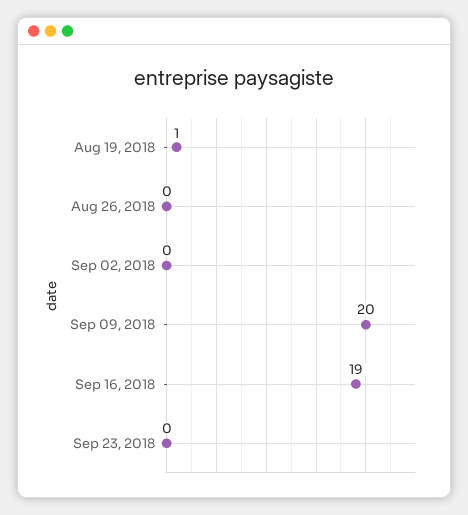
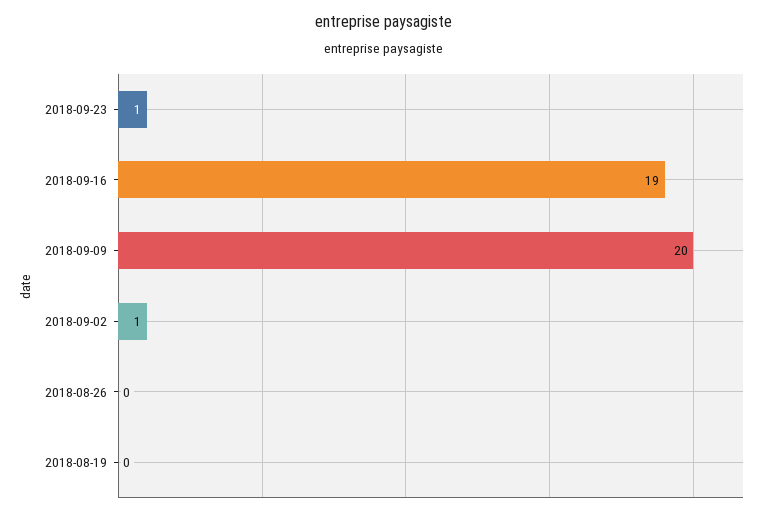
Aug 19, 2018: 1 -> 0
Sep 02, 2018: 0 -> 1
Sep 23, 2018: 0 -> 1

